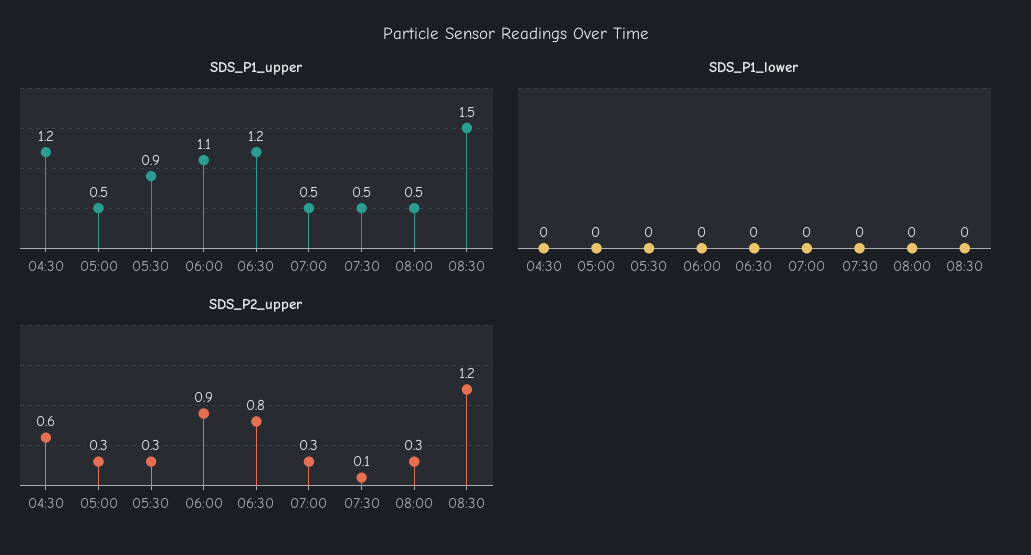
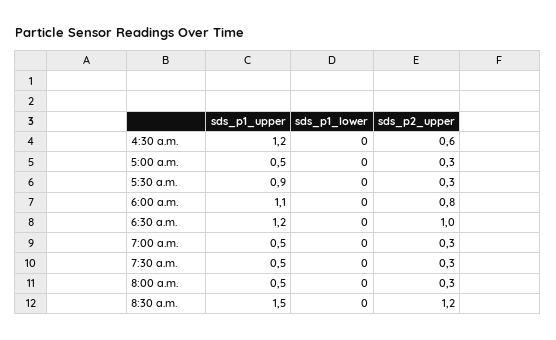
SDS_P2_upper, 06:00: 0.9 -> 0.8
SDS_P2_upper, 06:30: 0.8 -> 1
SDS_P2_upper, 07:30: 0.1 -> 0.3

